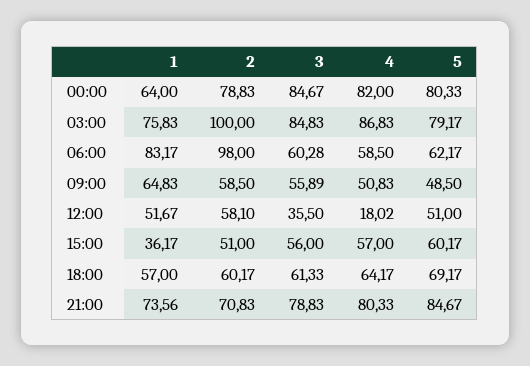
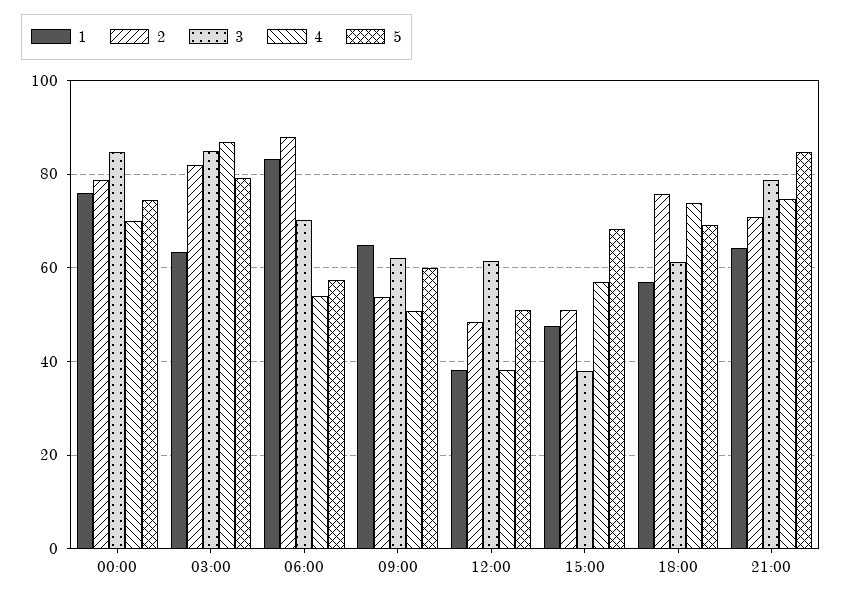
1, 00:00: 64 -> 76
4, 00:00: 82 -> 70
5, 00:00: 80.33 -> 74
1, 03:00: 75.83 -> 64
2, 03:00: 100 -> 82
2, 06:00: 98 -> 88
3, 06:00: 60.28 -> 70
4, 06:00: 58.5 -> 54
5, 06:00: 62.17 -> 58
2, 09:00: 58.5 -> 54
3, 09:00: 55.89 -> 62
5, 09:00: 48.5 -> 60
1, 12:00: 51.67 -> 38
2, 12:00: 58.1 -> 48
3, 12:00: 35.5 -> 62
4, 12:00: 18.02 -> 38
1, 15:00: 36.17 -> 48
3, 15:00: 56 -> 38
5, 15:00: 60.17 -> 68
2, 18:00: 60.17 -> 76
4, 18:00: 64.17 -> 74
1, 21:00: 73.56 -> 64
4, 21:00: 80.33 -> 74

